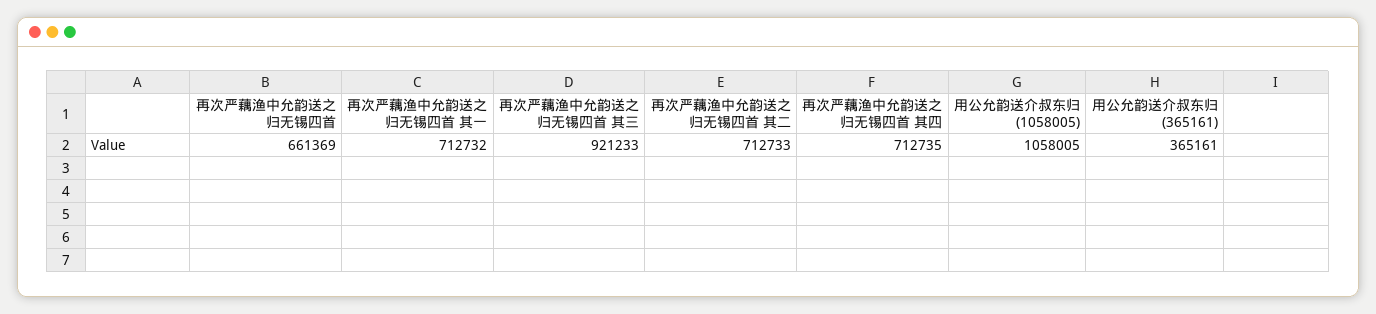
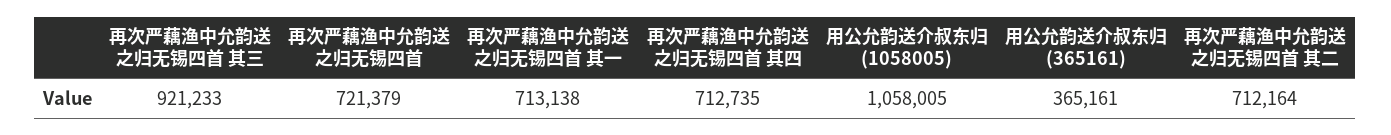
再次严藕渔中允韵送之归无锡四首: 661369 -> 721379
再次严藕渔中允韵送之归无锡四首 其一: 712732 -> 713138
再次严藕渔中允韵送之归无锡四首 其二: 712733 -> 712164

